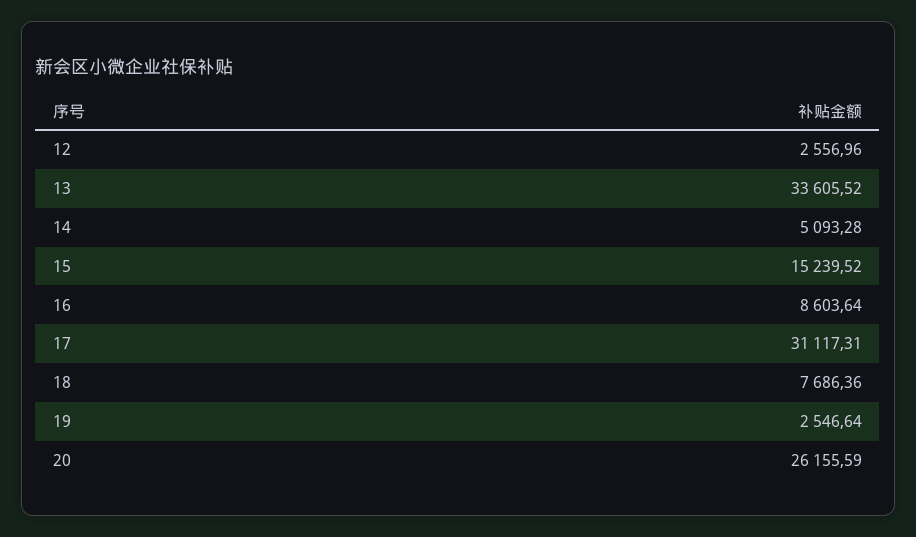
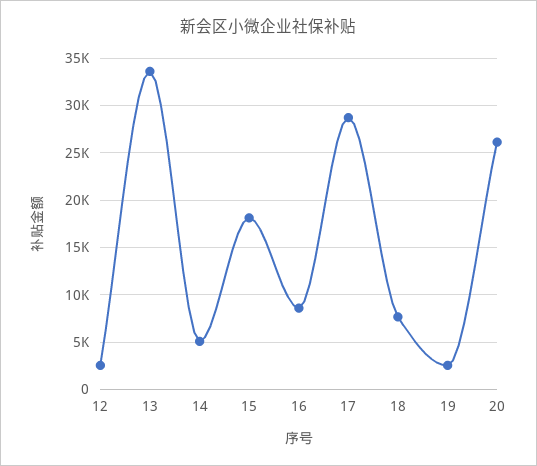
15: 15239.52 -> 18000
17: 31117.31 -> 29000

